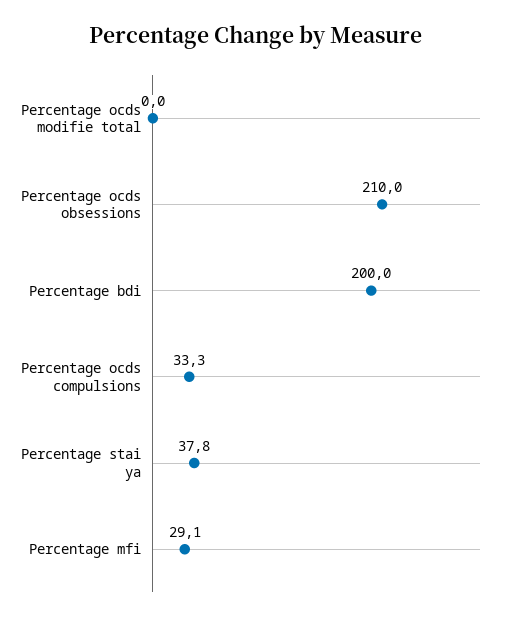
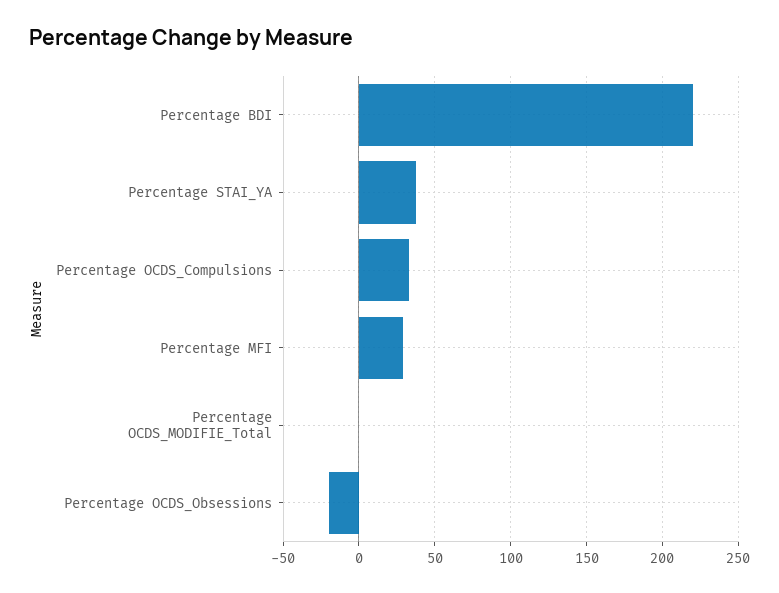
Percentage ocds obsessions: 210 -> -20
Percentage bdi: 200 -> 220

